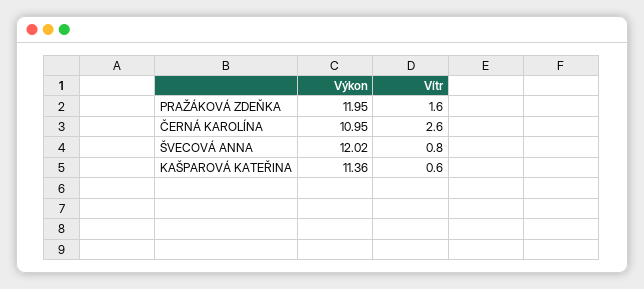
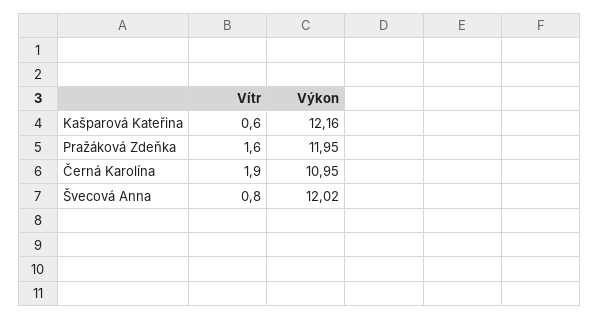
Vítr, ČERNÁ KAROLÍNA: 2.6 -> 1.9
Výkon, KAŠPAROVÁ KATEŘINA: 11.36 -> 12.16

